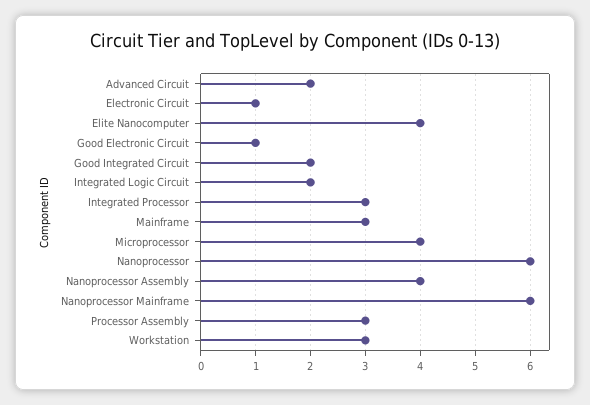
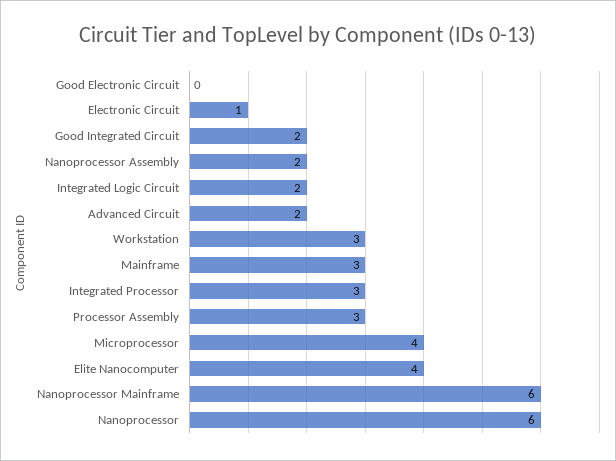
Good Electronic Circuit: 1 -> 0
Nanoprocessor Assembly: 4 -> 2

